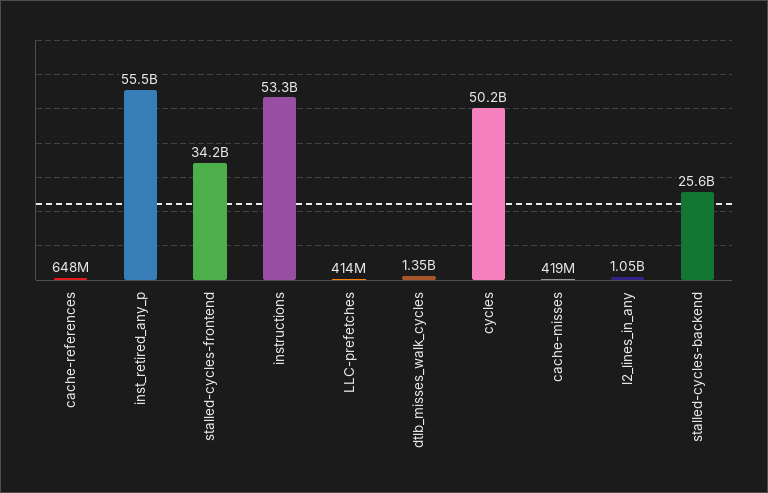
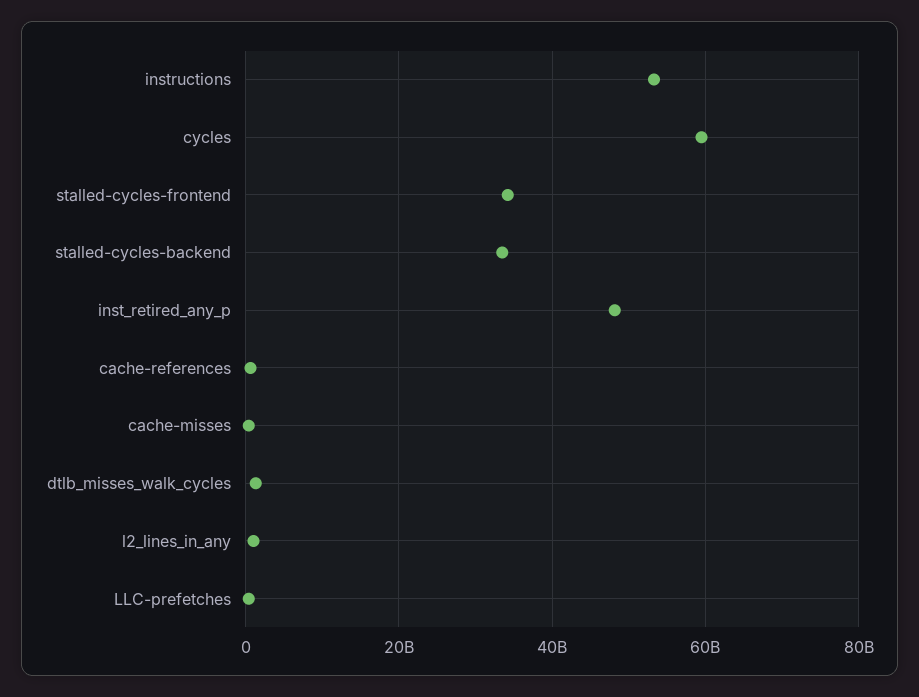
inst_retired_any_p: 55500000000 -> 48000000000
cycles: 50200000000 -> 60000000000
stalled-cycles-backend: 25600000000 -> 34000000000

